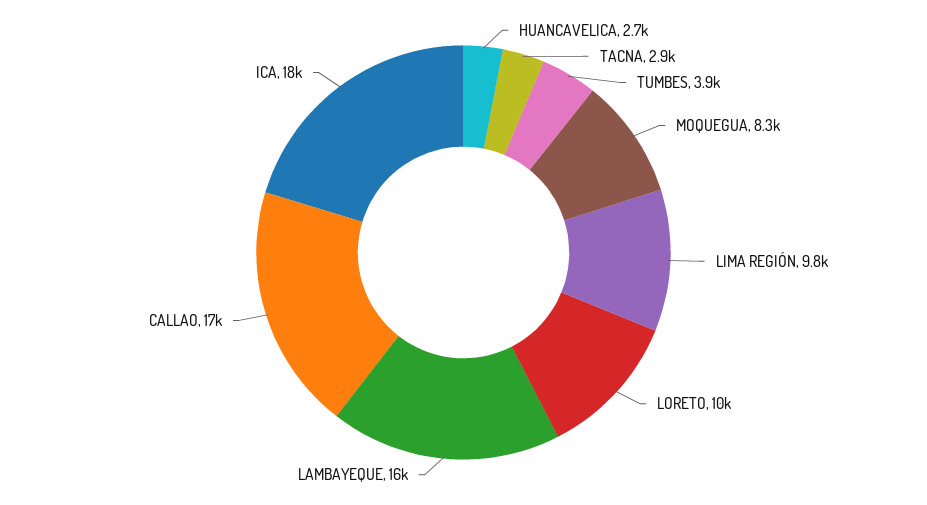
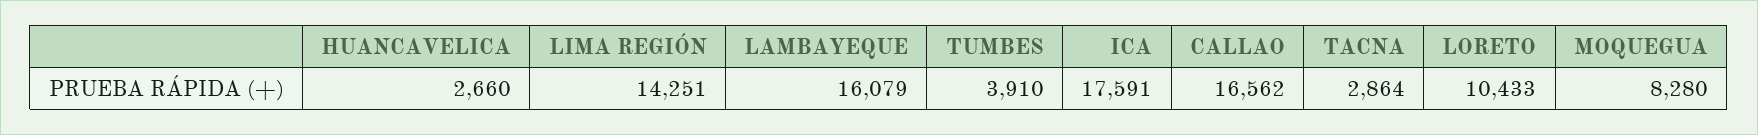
LIMA REGIÓN: 9800 -> 14251

